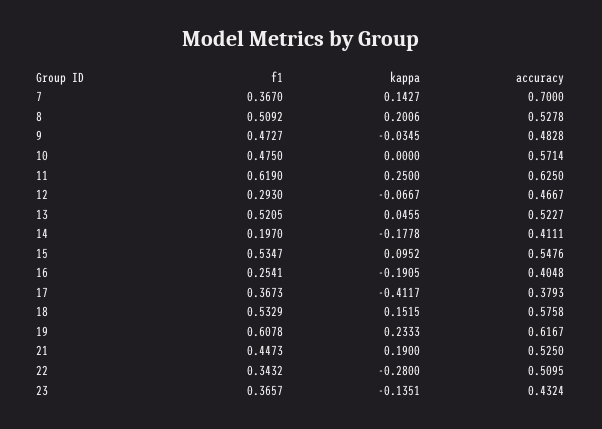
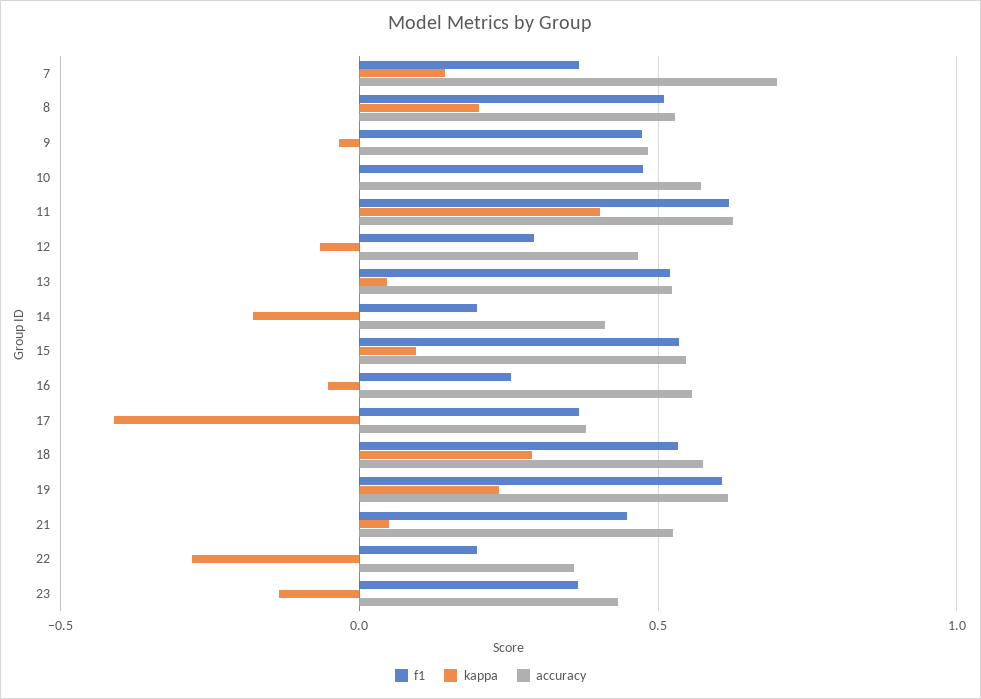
kappa, 11: 0.25 -> 0.4
kappa, 16: -0.1905 -> -0.05
accuracy, 16: 0.4048 -> 0.55
kappa, 18: 0.1515 -> 0.3
kappa, 21: 0.19 -> 0.05
f1, 22: 0.3432 -> 0.2
accuracy, 22: 0.5095 -> 0.35

